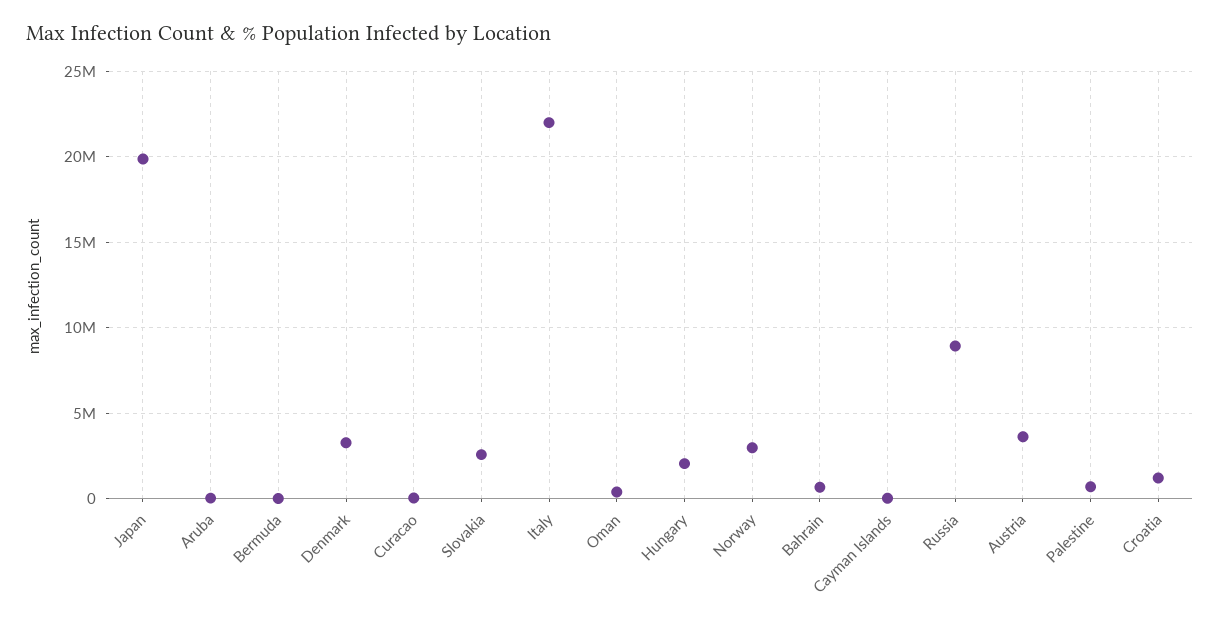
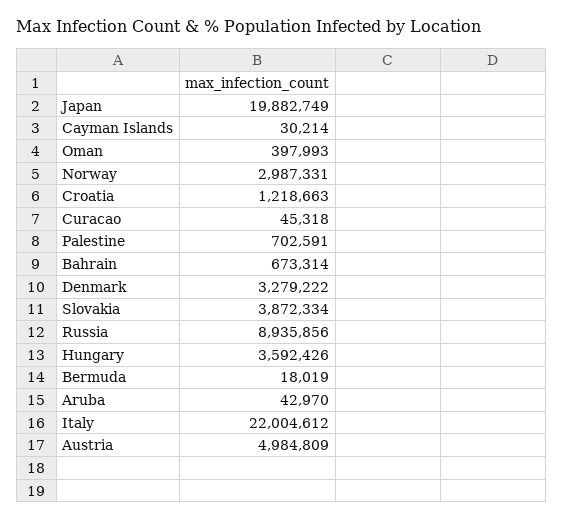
Slovakia: 2500000 -> 3872334
Hungary: 2000000 -> 3592426
Austria: 3500000 -> 4984809

